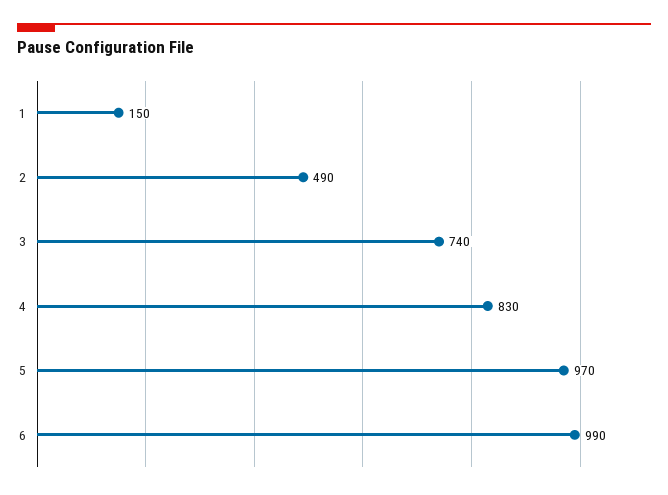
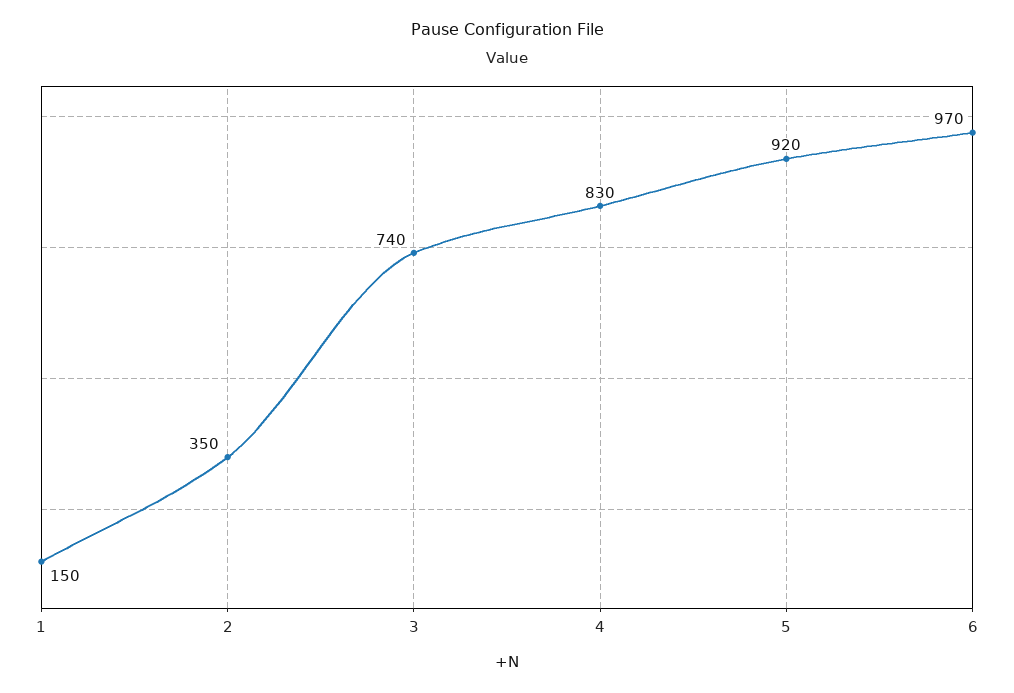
2: 490 -> 350
5: 970 -> 920
6: 990 -> 970

